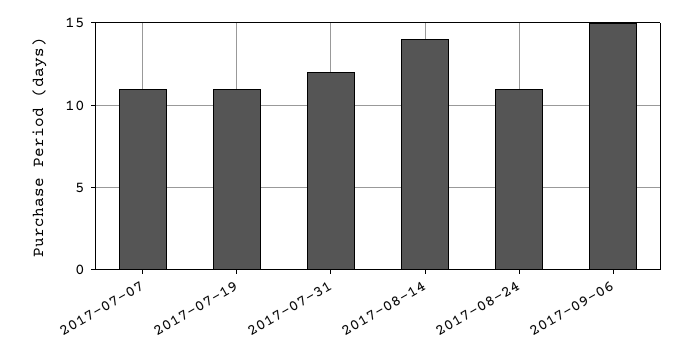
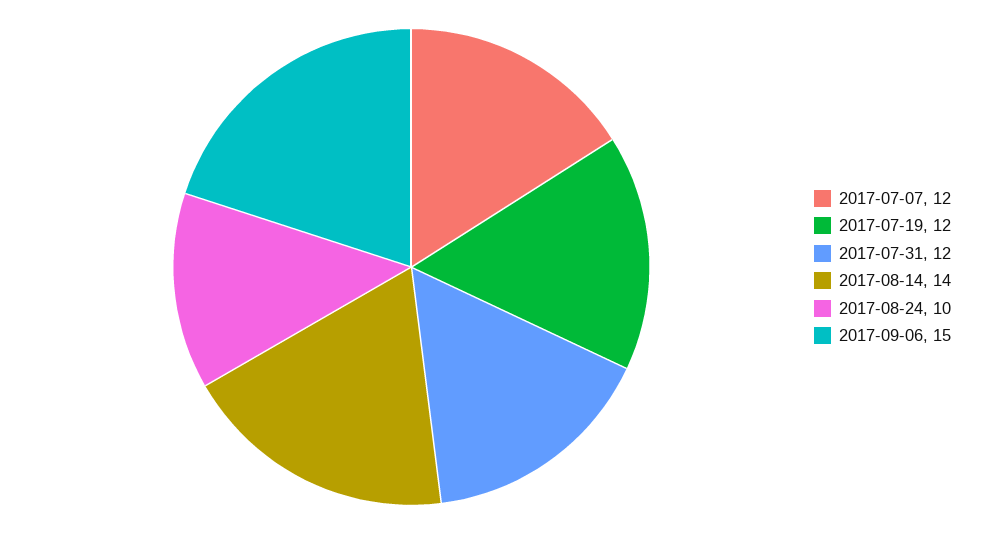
2017-07-07: 11 -> 12
2017-07-19: 11 -> 12
2017-08-24: 11 -> 10

